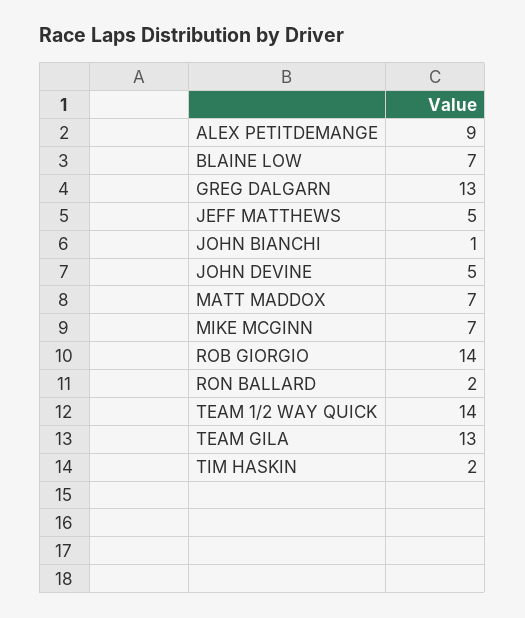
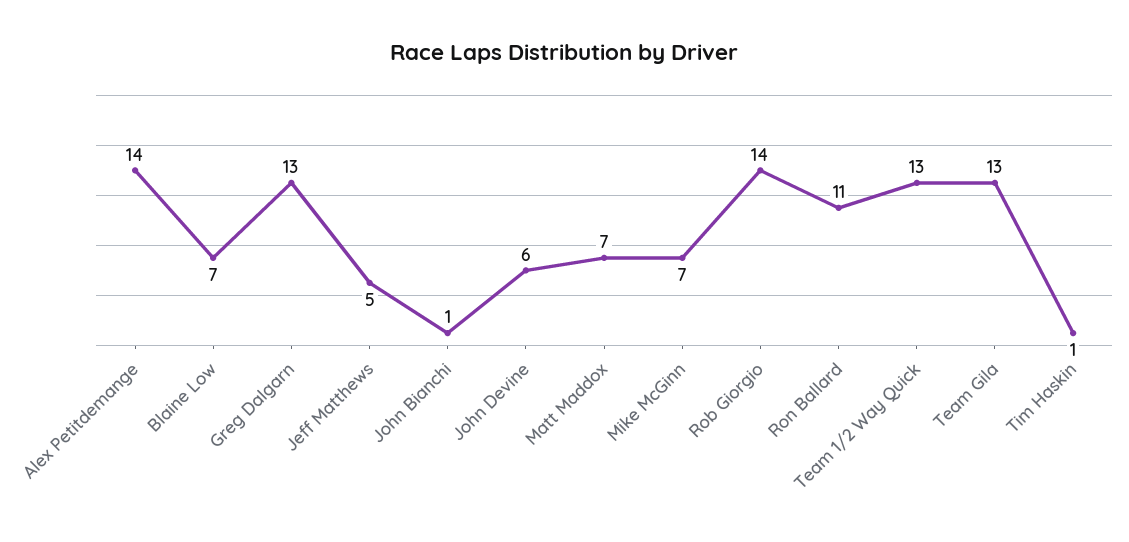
ALEX PETITDEMANGE: 9 -> 14
JOHN DEVINE: 5 -> 6
RON BALLARD: 2 -> 11
TEAM 1/2 WAY QUICK: 14 -> 13
TIM HASKIN: 2 -> 1

